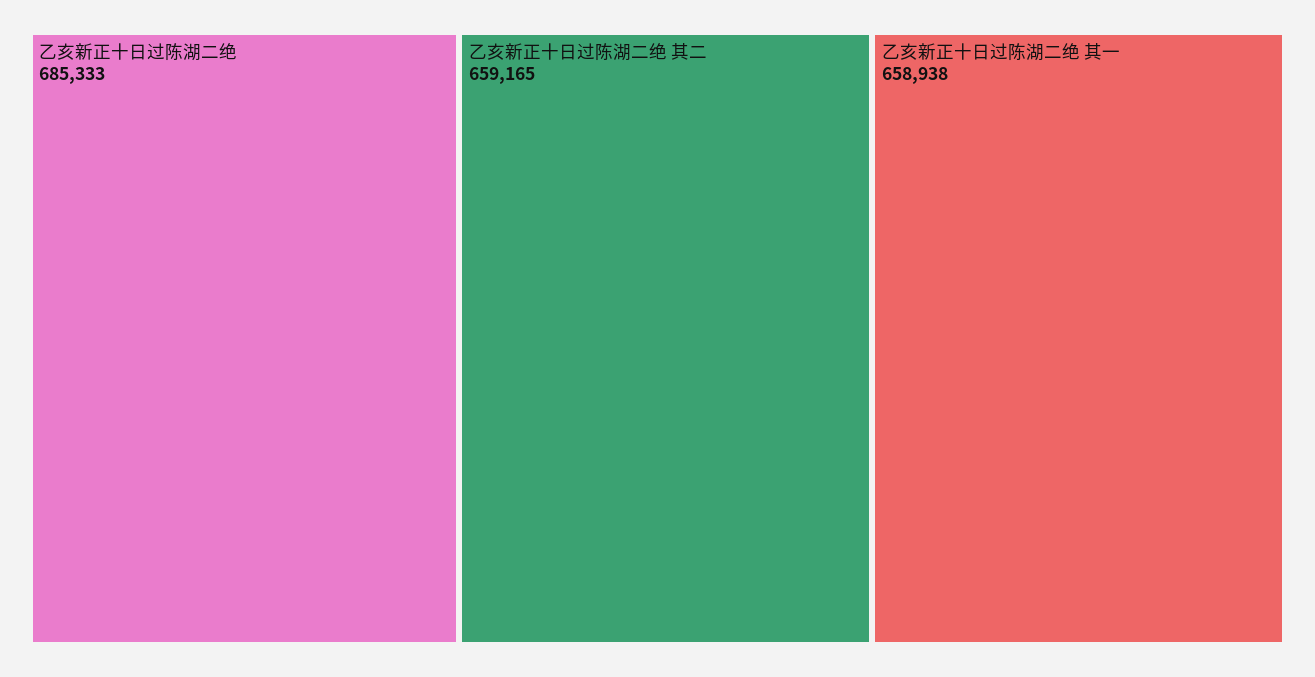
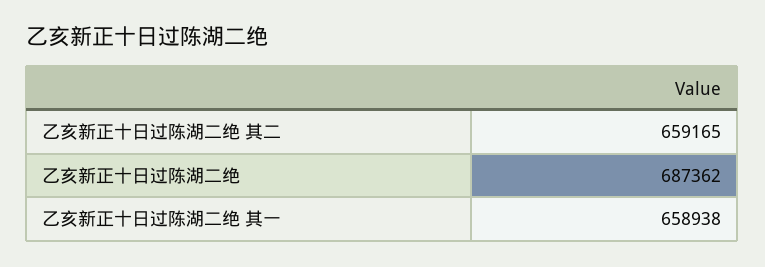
乙亥新正十日过陈湖二绝: 685333 -> 687362

